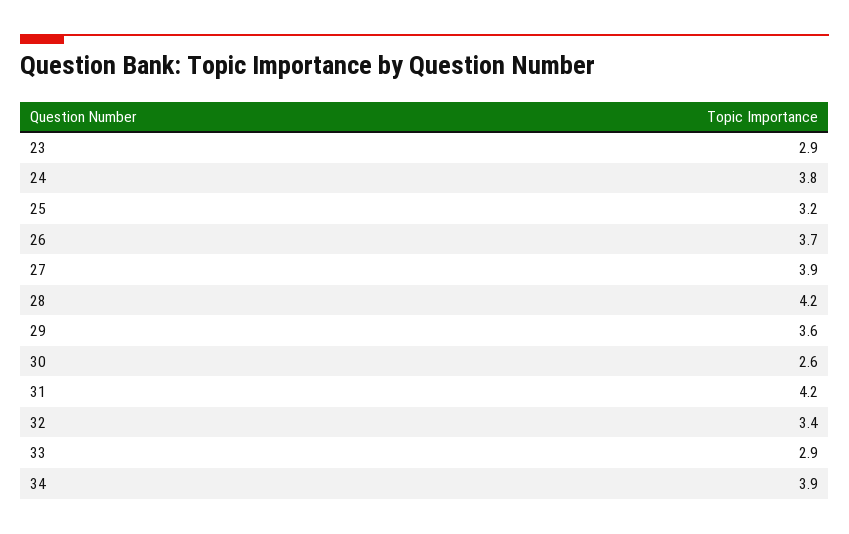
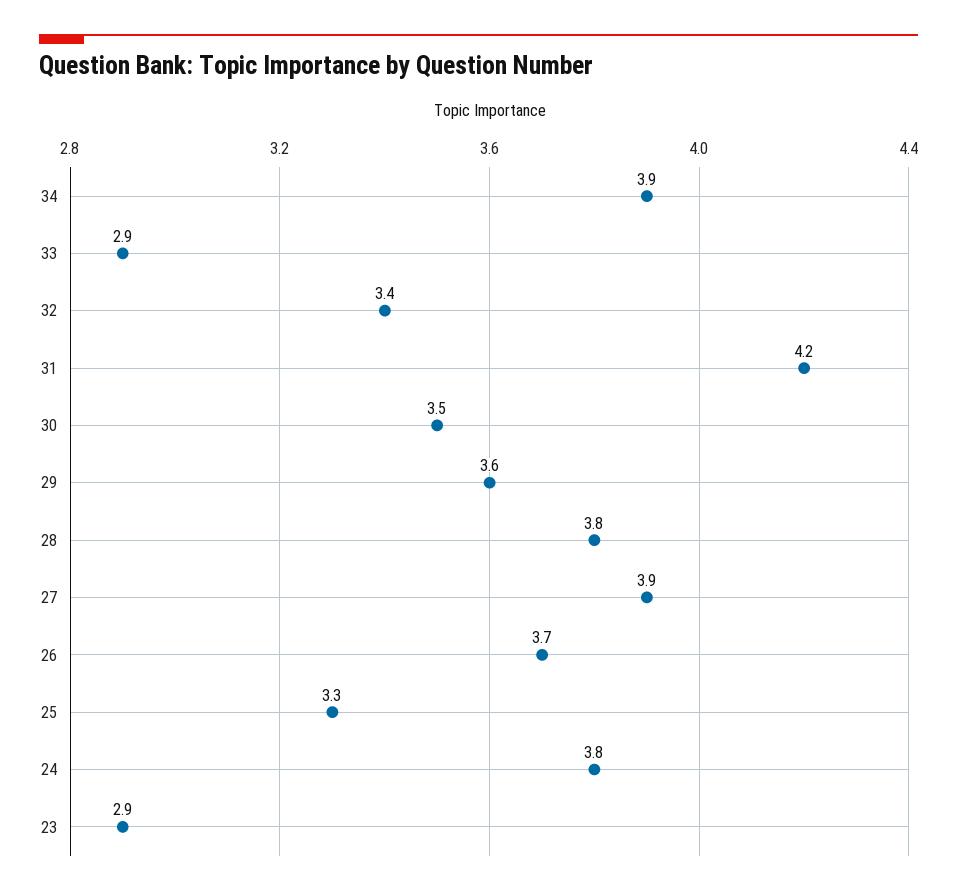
25: 3.2 -> 3.3
28: 4.2 -> 3.8
30: 2.6 -> 3.5

